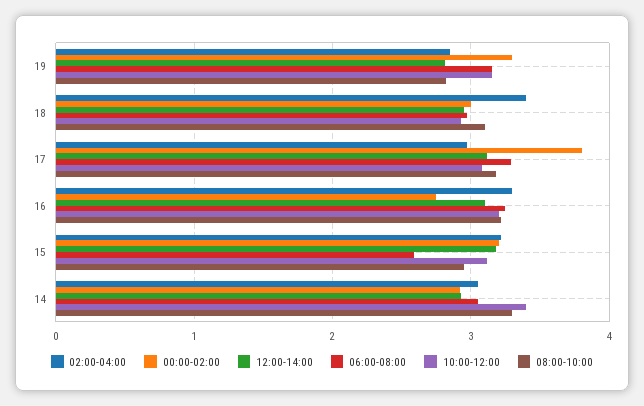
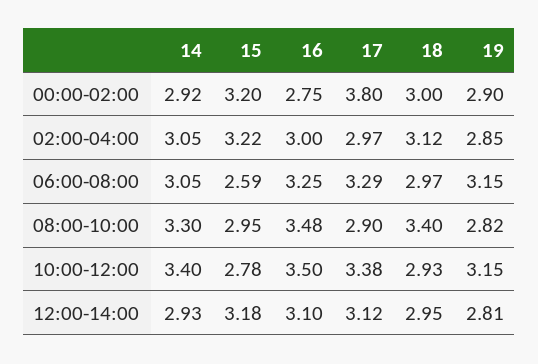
00:00-02:00, 19: 3.3 -> 2.9
02:00-04:00, 18: 3.4 -> 3.12
08:00-10:00, 18: 3.1 -> 3.4
10:00-12:00, 17: 3.1 -> 3.38
08:00-10:00, 17: 3.2 -> 2.9
02:00-04:00, 16: 3.3 -> 3
10:00-12:00, 16: 3.2 -> 3.5
08:00-10:00, 16: 3.2 -> 3.48
10:00-12:00, 15: 3.1 -> 2.78

